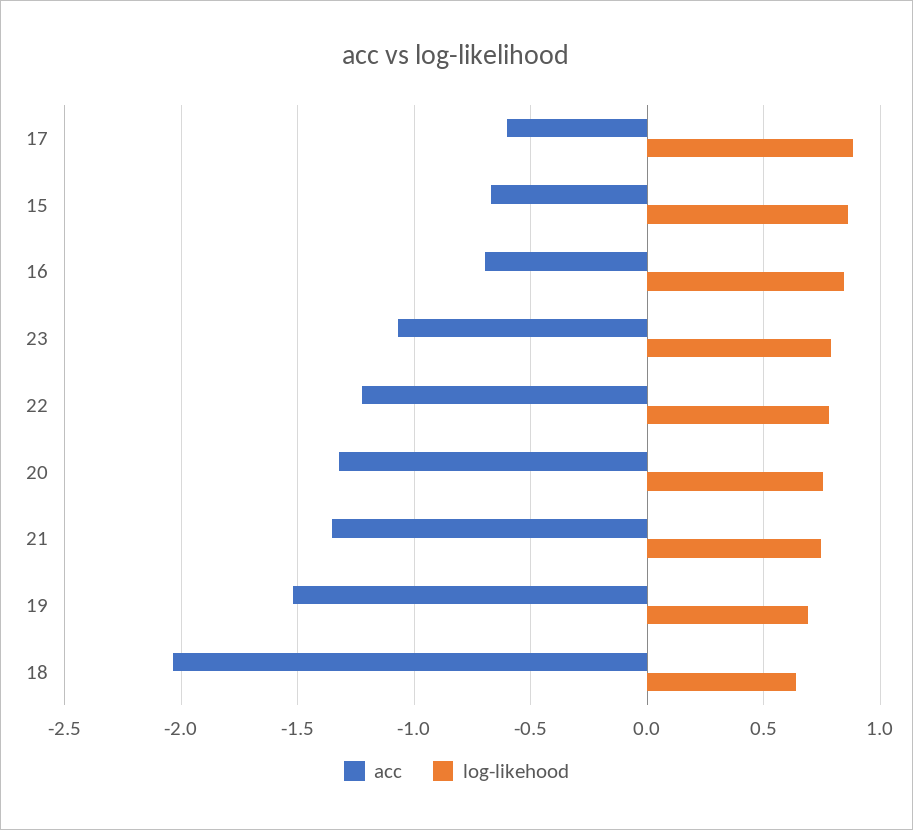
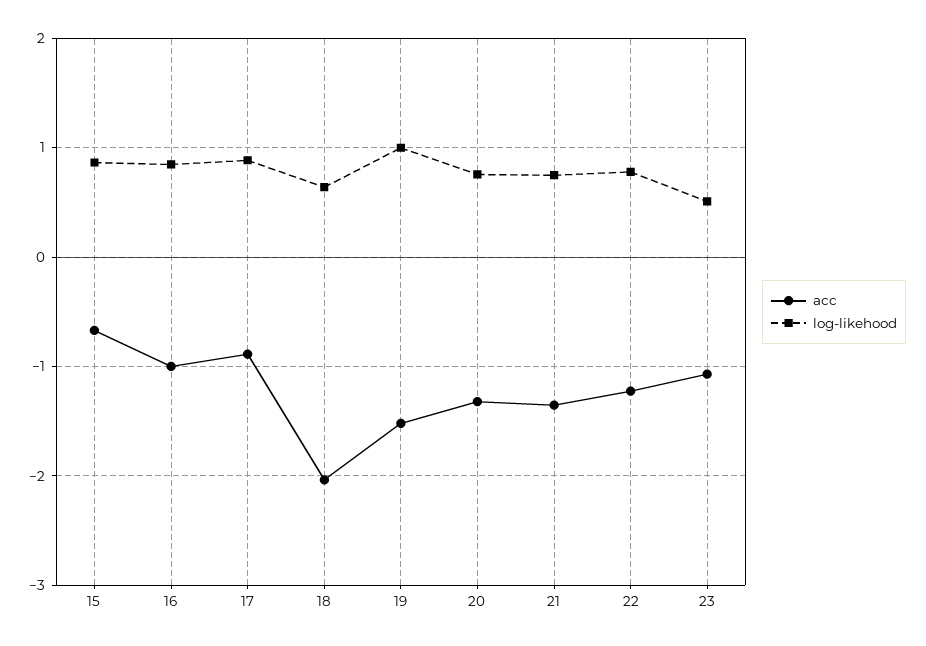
acc, 17: -0.6 -> -0.9
acc, 16: -0.7 -> -1
log-likehood, 23: 0.8 -> 0.5
log-likehood, 19: 0.7 -> 1

